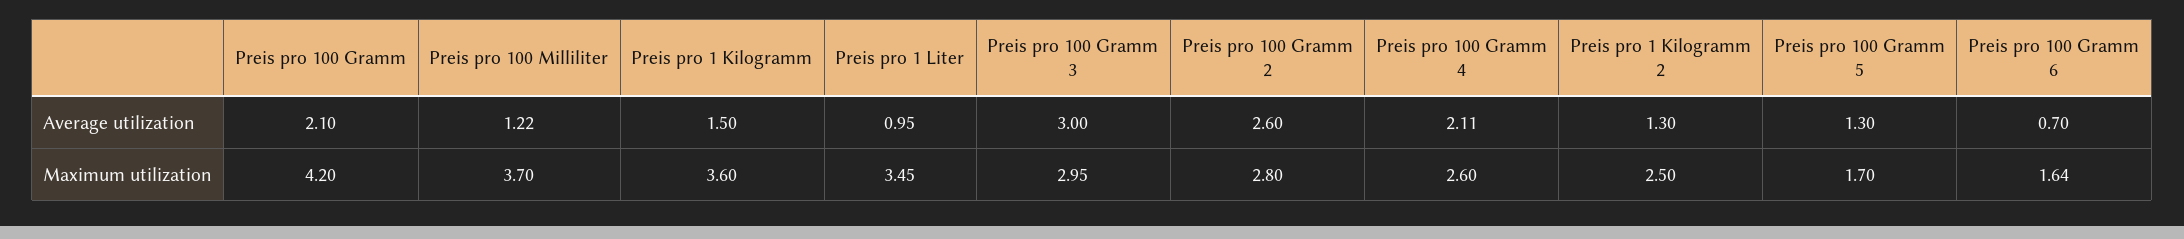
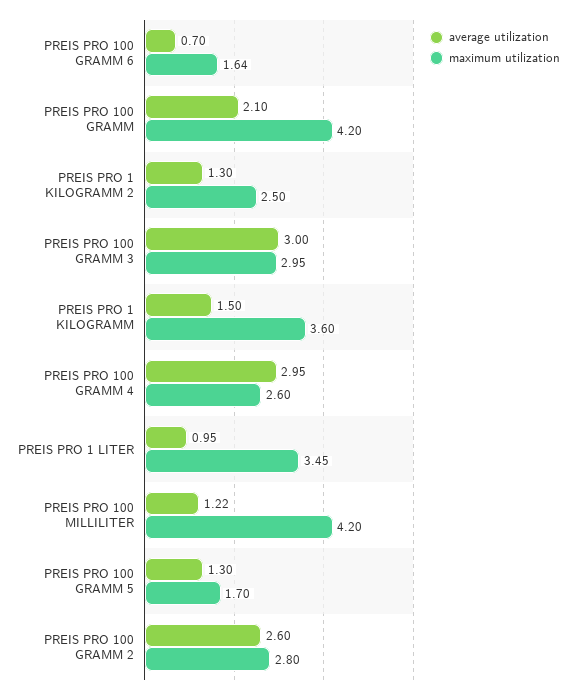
Average utilization, Preis pro 100 Gramm 4: 2.11 -> 2.95
Maximum utilization, Preis pro 100 Milliliter: 3.7 -> 4.2

